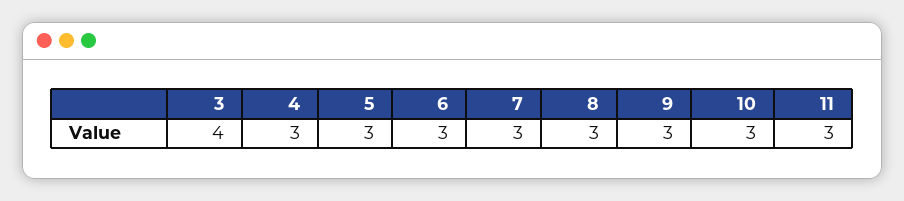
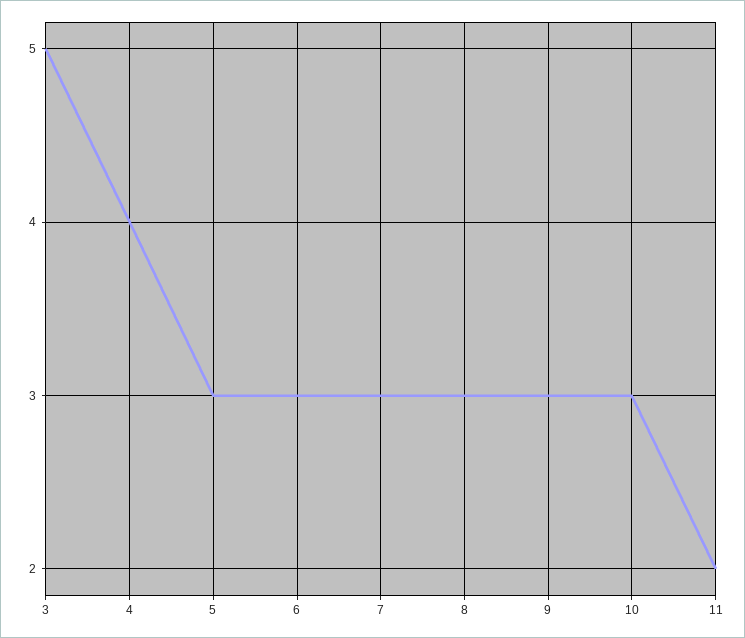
3: 4 -> 5
4: 3 -> 4
11: 3 -> 2

